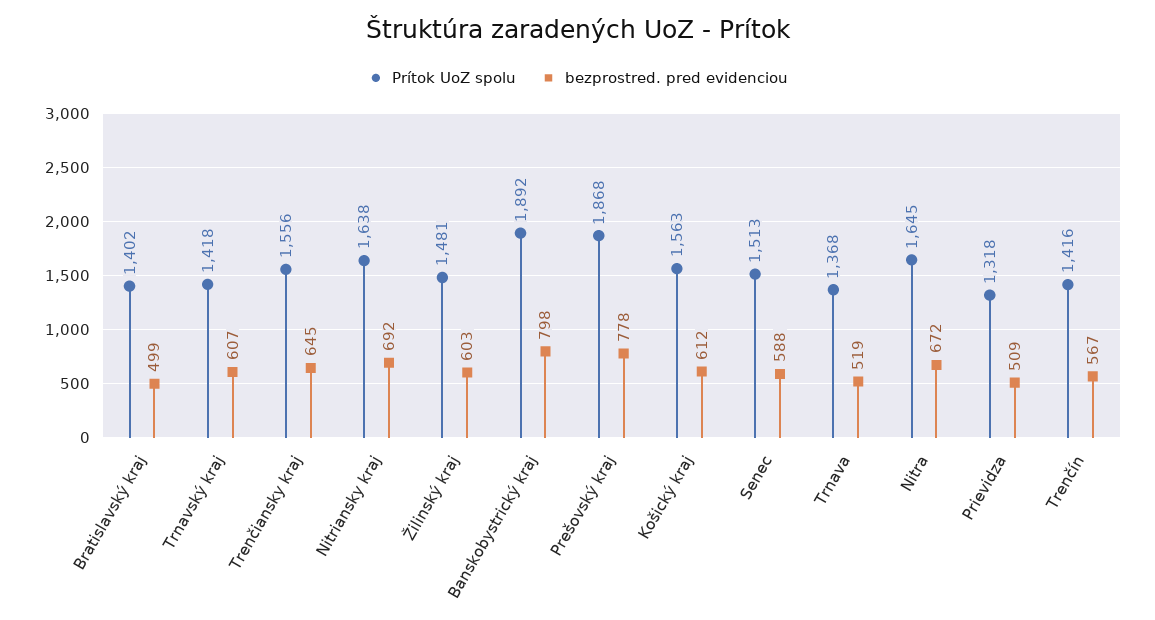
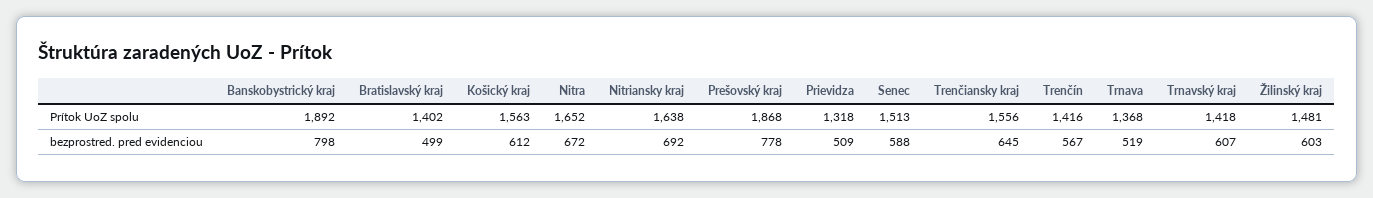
Prítok UoZ spolu, Nitra: 1645 -> 1652

